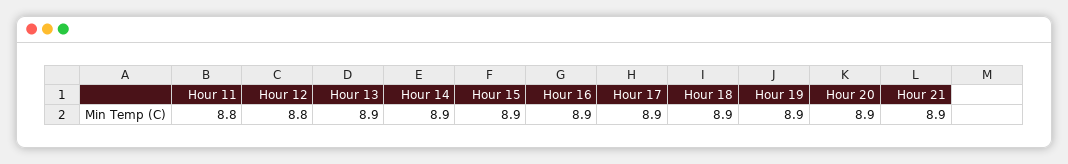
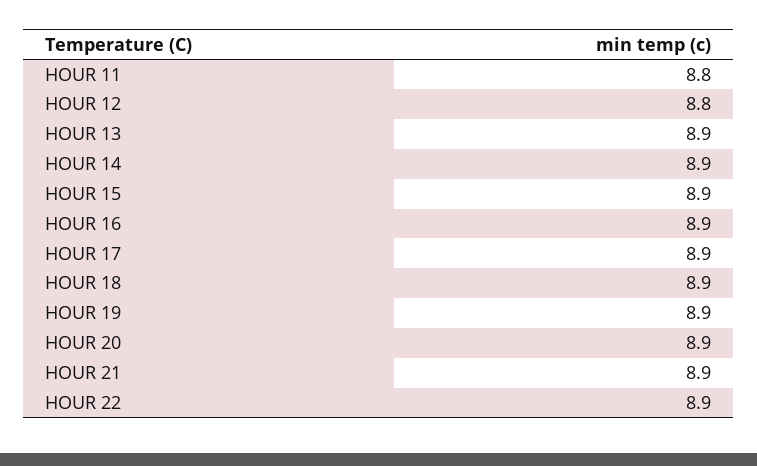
HOUR 22: none -> 8.9

